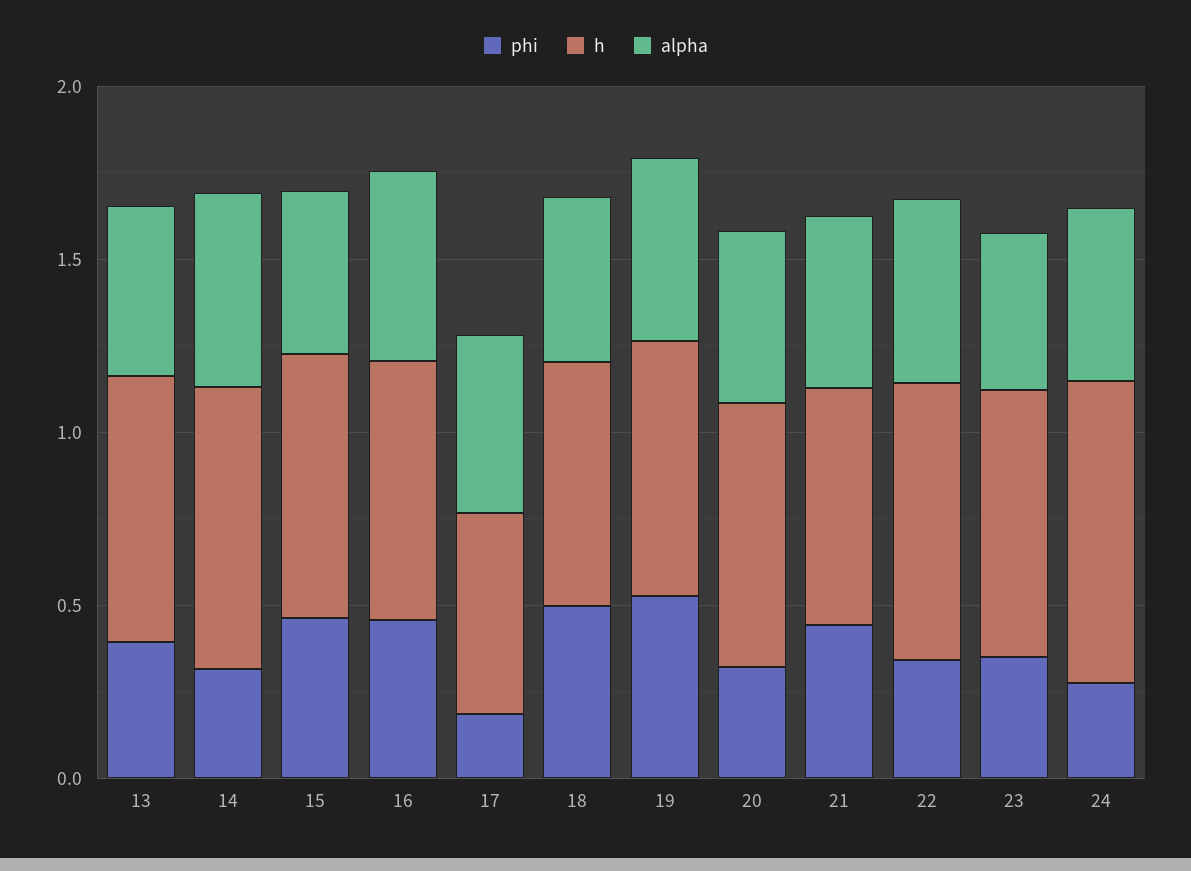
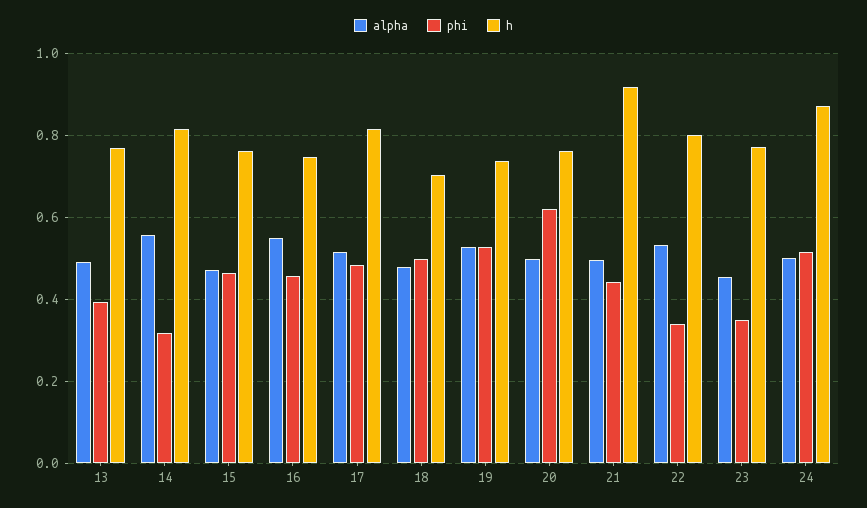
phi, 17: 0.2 -> 0.48
h, 17: 0.6 -> 0.82
phi, 20: 0.3 -> 0.62
h, 21: 0.7 -> 0.92
phi, 24: 0.3 -> 0.52

